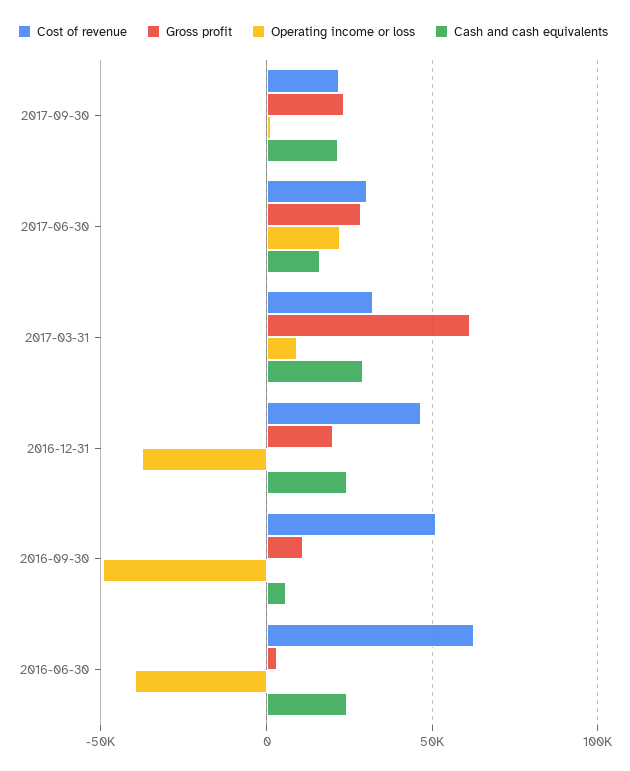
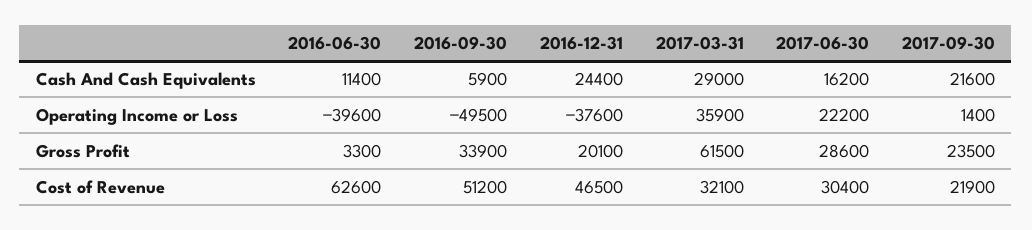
Operating income or loss, 2017-03-31: 10000 -> 35900
Gross profit, 2016-09-30: 10000 -> 33900
Cash and cash equivalents, 2016-06-30: 25000 -> 11400

